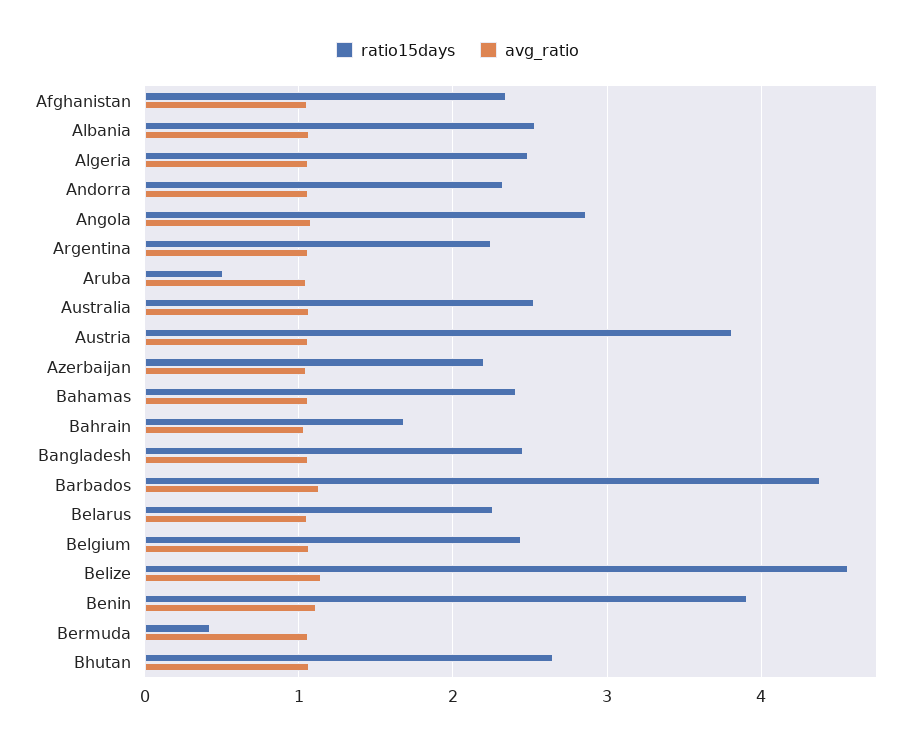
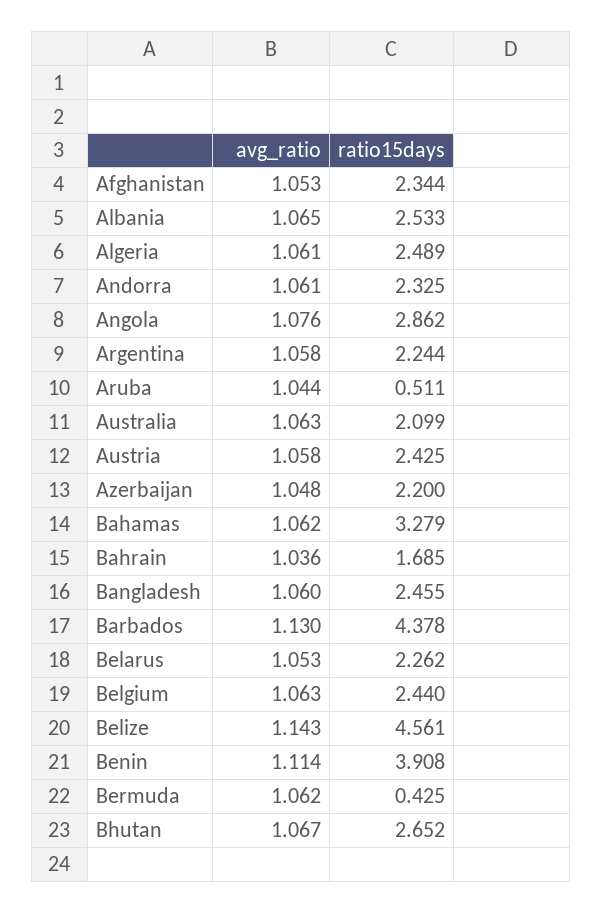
ratio15days, Australia: 2.5 -> 2.099
ratio15days, Austria: 3.8 -> 2.425
ratio15days, Bahamas: 2.4 -> 3.279

